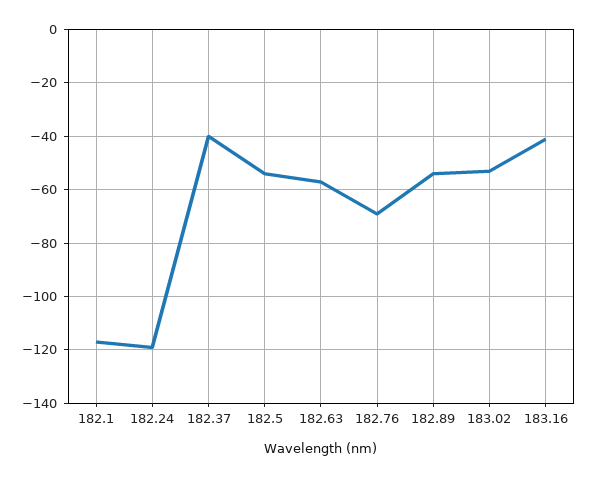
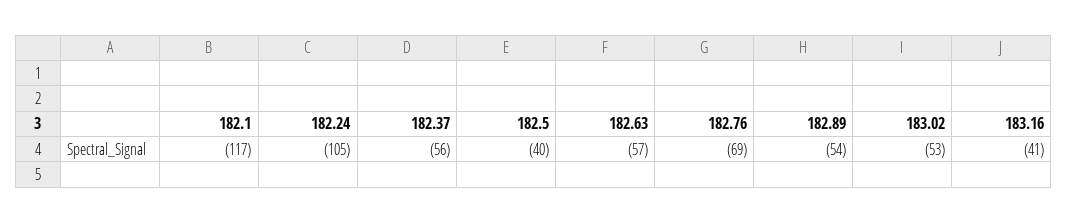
182.24: -120 -> -105
182.37: -40 -> -56
182.5: -55 -> -40

